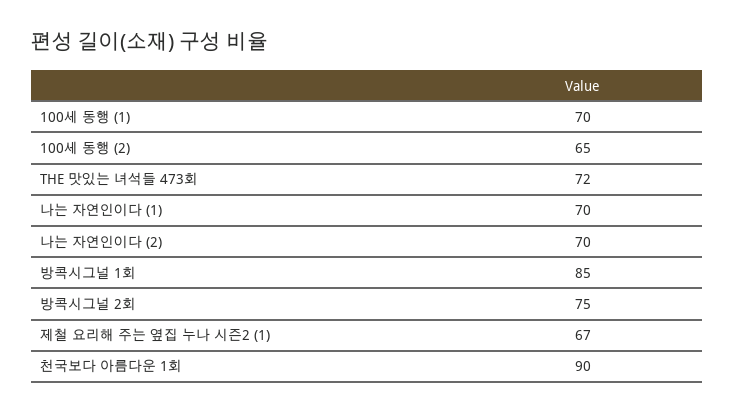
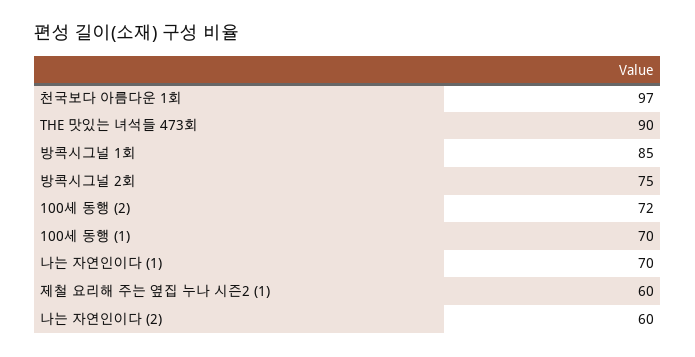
100세 동행 (2): 65 -> 72
THE 맛있는 녀석들 473회: 72 -> 90
나는 자연인이다 (2): 70 -> 60
제철 요리해 주는 옆집 누나 시즌2 (1): 67 -> 60
천국보다 아름다운 1회: 90 -> 97

